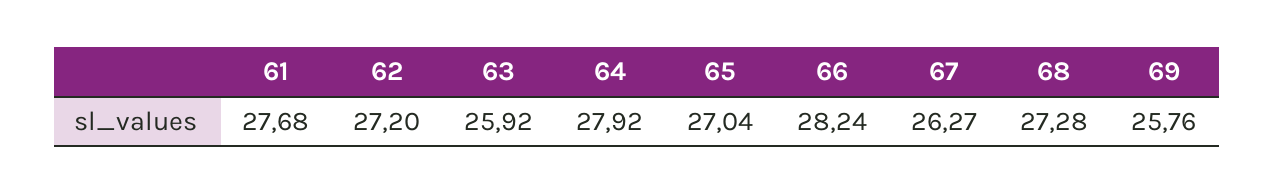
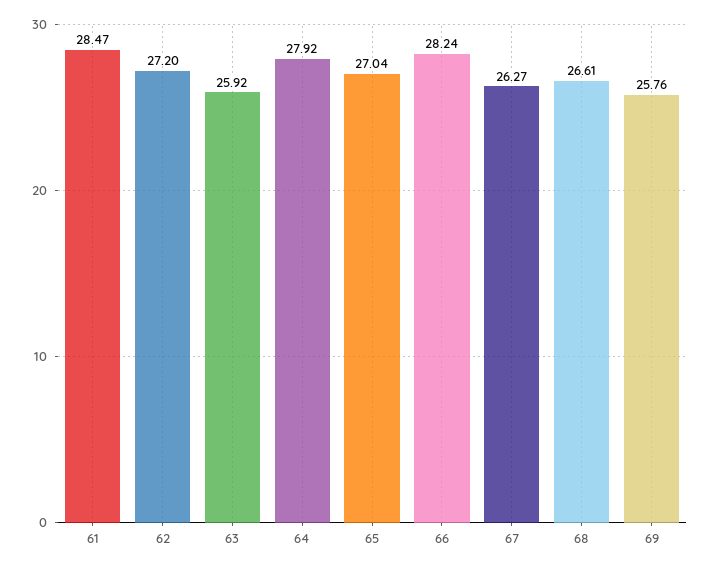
61: 27.68 -> 28.47
68: 27.28 -> 26.61

